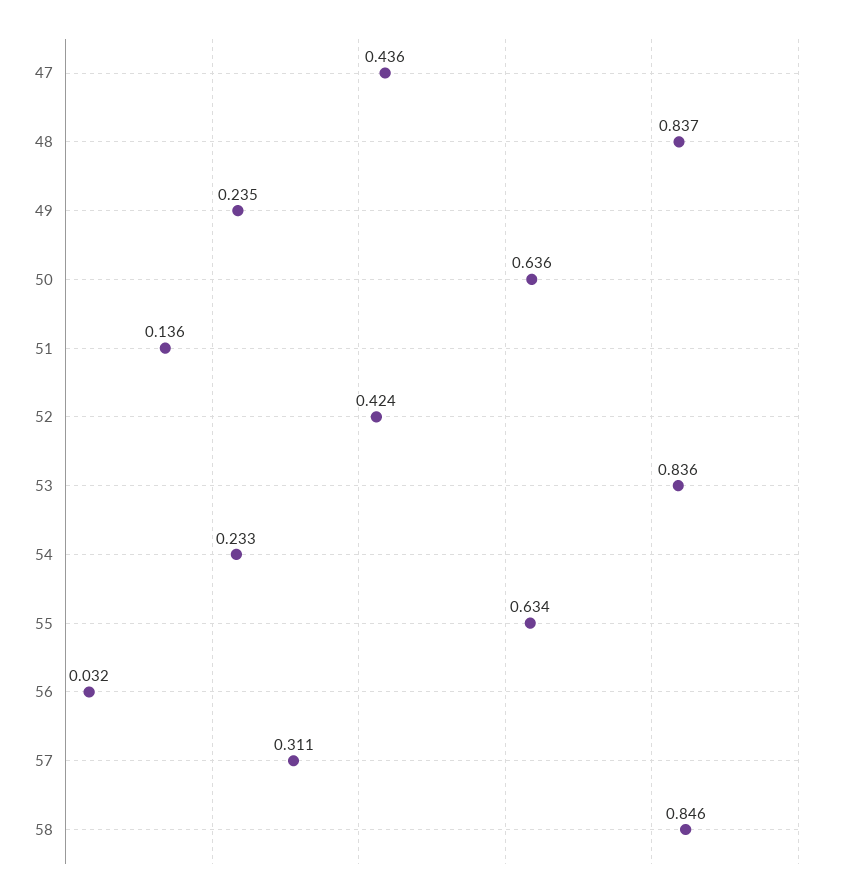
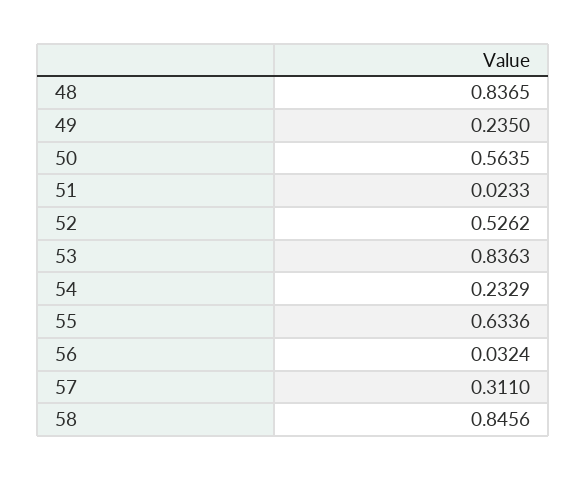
47: 0.436 -> none
50: 0.636 -> 0.5635
51: 0.136 -> 0.0233
52: 0.424 -> 0.5262

